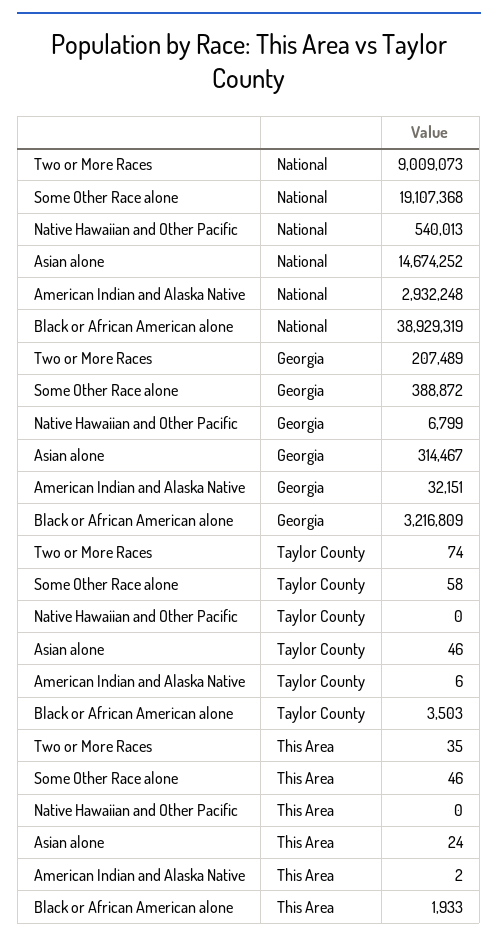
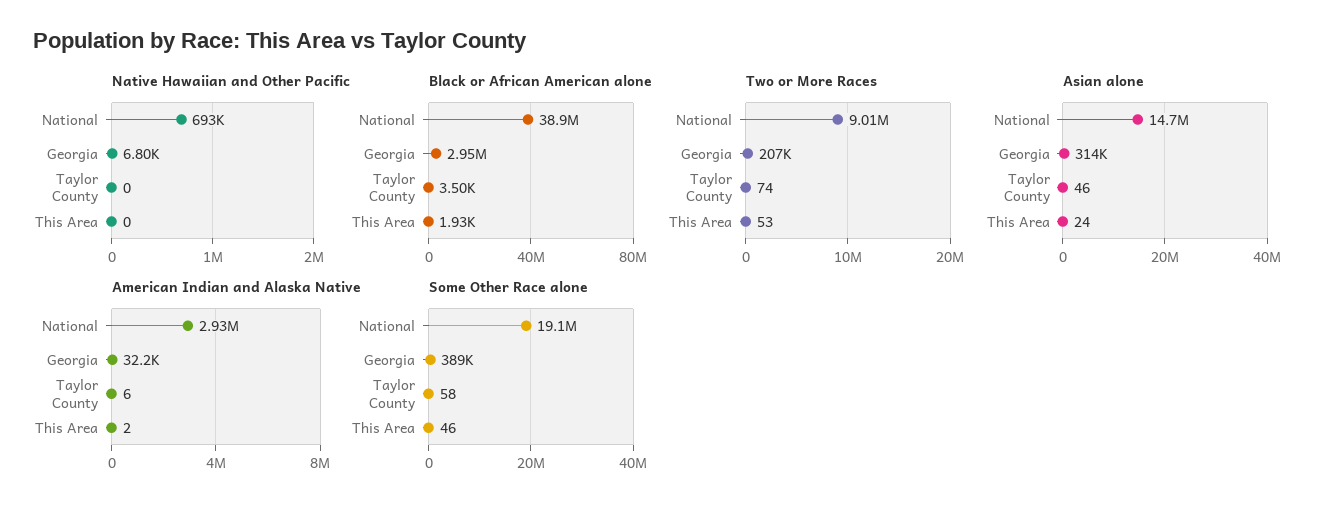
Native Hawaiian and Other Pacific, National: 540013 -> 693000
Black or African American alone, Georgia: 3216809 -> 2950000
Two or More Races, This Area: 35 -> 53

